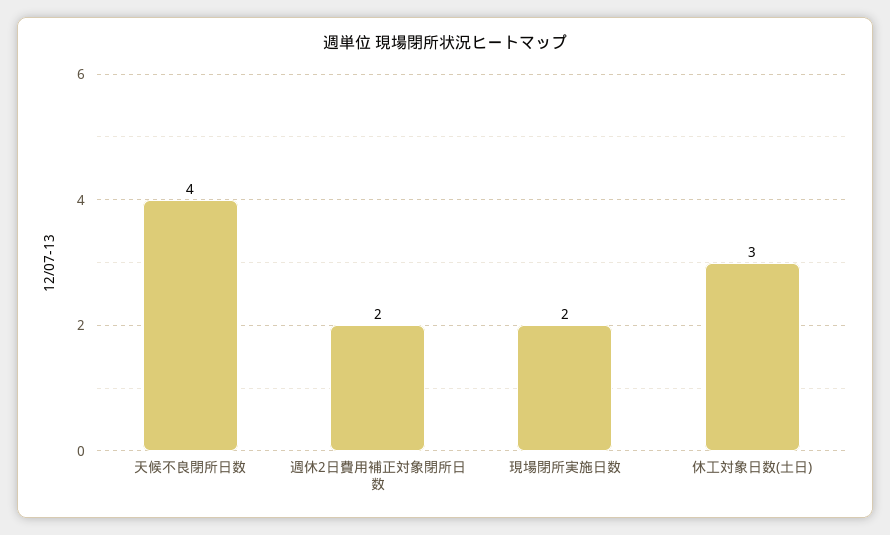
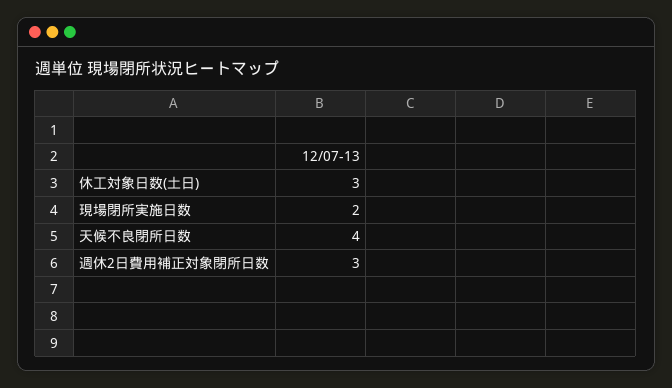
週休2日費用補正対象閉所日数: 2 -> 3

